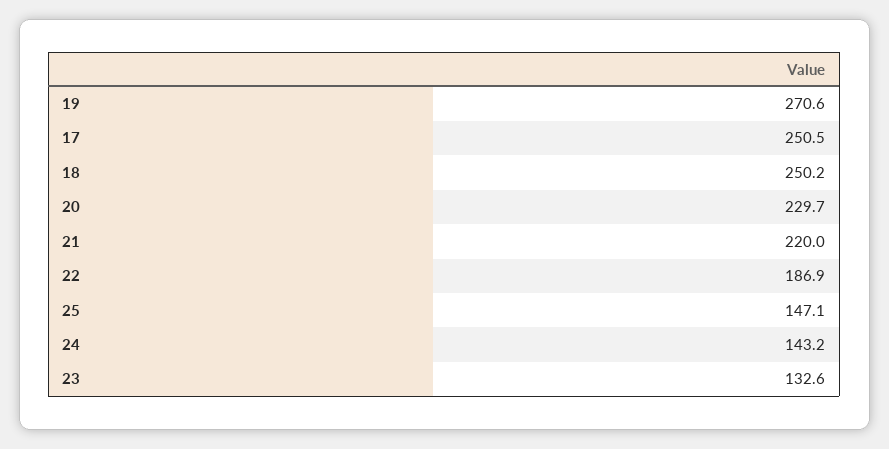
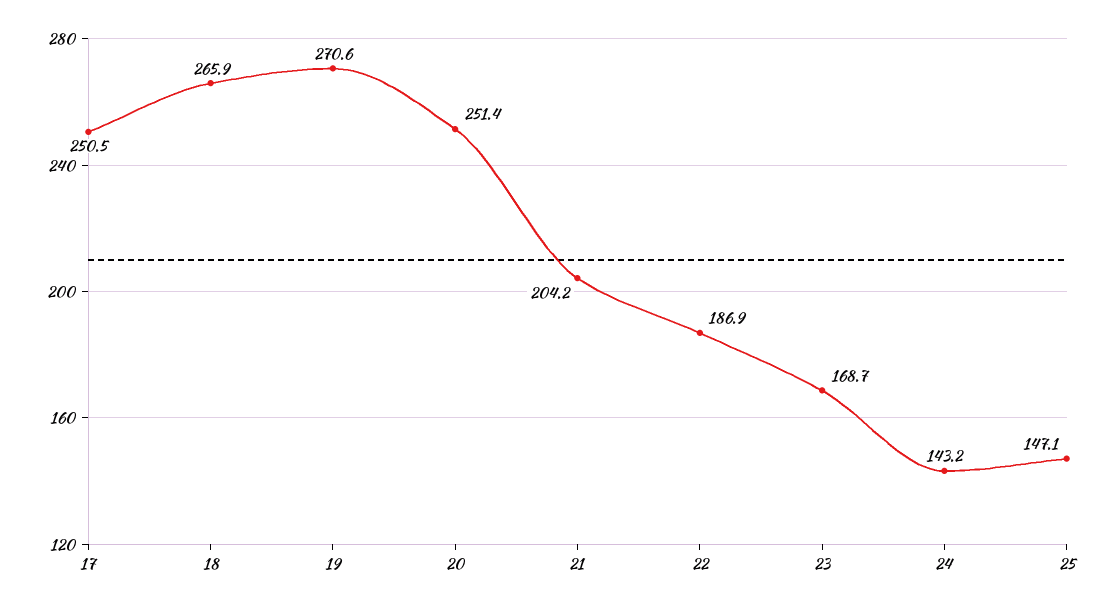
18: 250.2 -> 265.9
20: 229.7 -> 251.4
21: 220 -> 204.2
23: 132.6 -> 168.7

